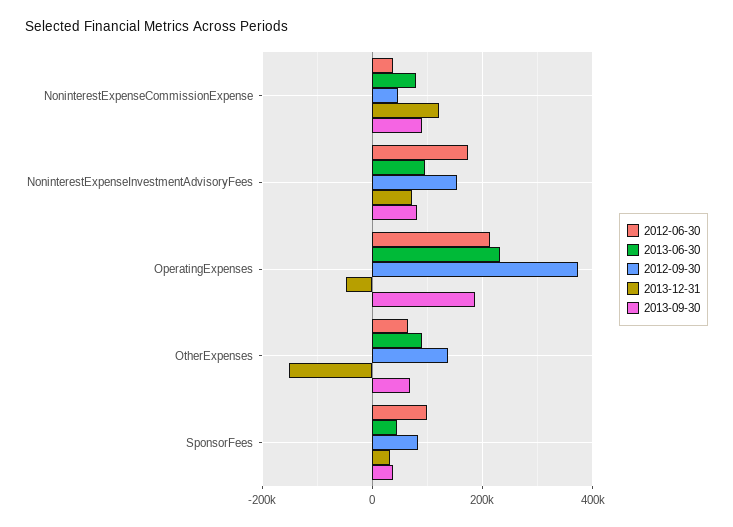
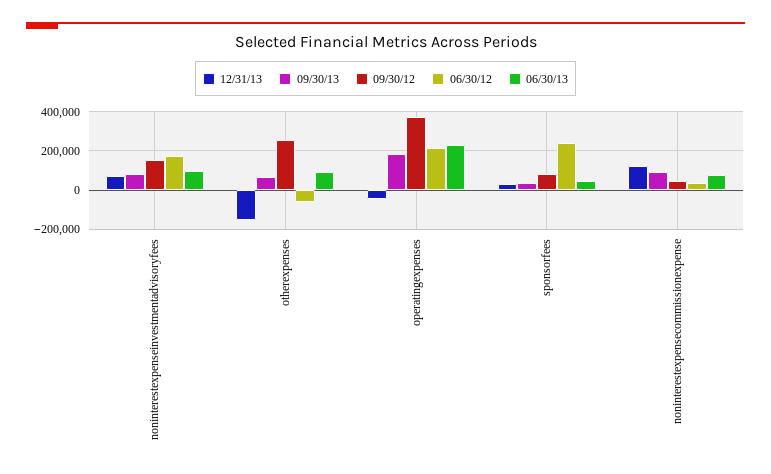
2012-06-30, OtherExpenses: 60000 -> -50000
2012-09-30, OtherExpenses: 140000 -> 250000
2012-06-30, SponsorFees: 100000 -> 250000

